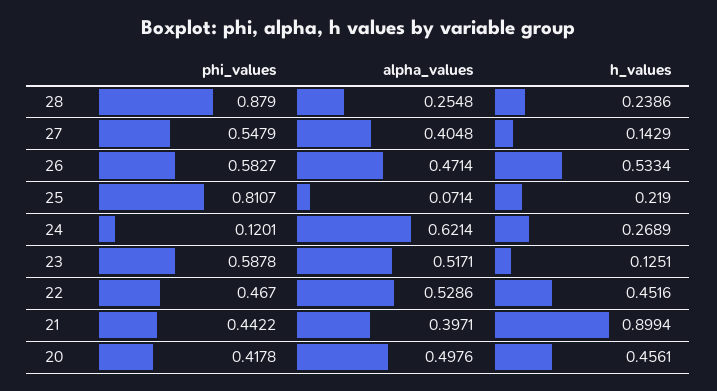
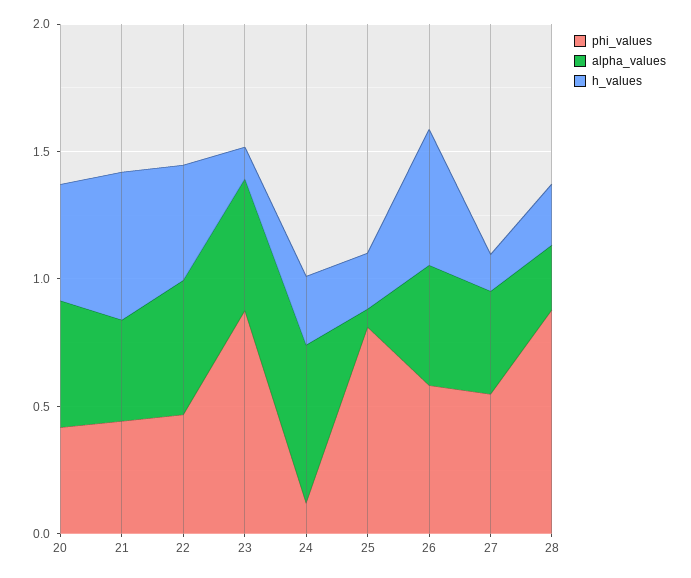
phi_values, 23: 0.5878 -> 0.9
h_values, 21: 0.8994 -> 0.6

